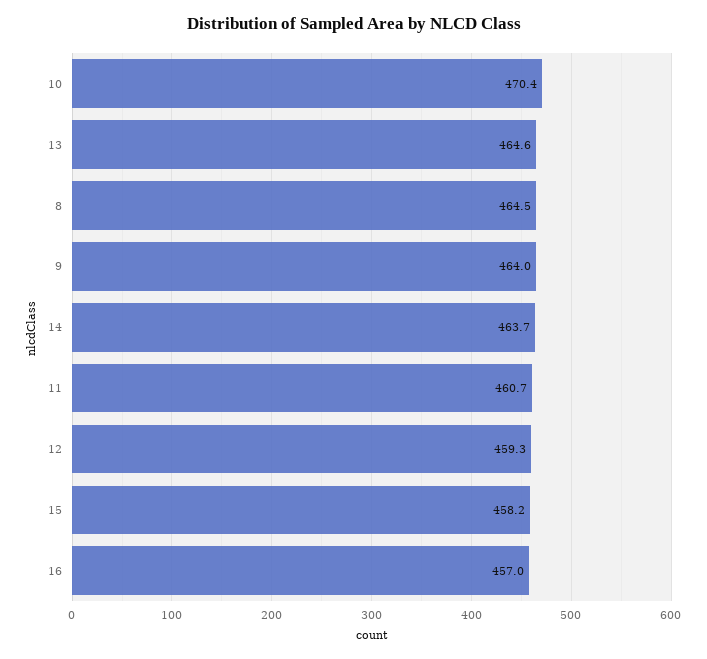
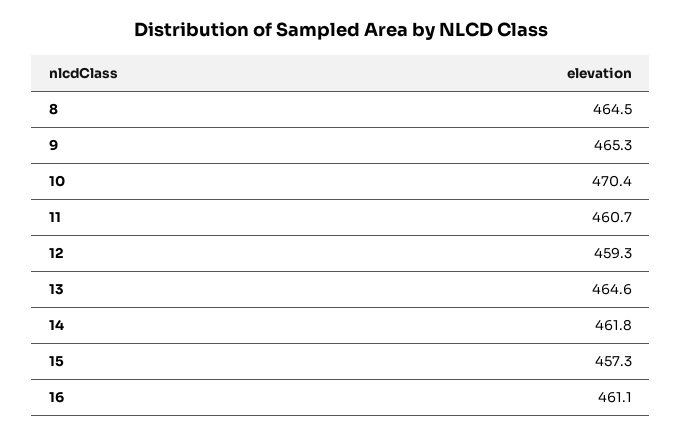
9: 464 -> 465.3
14: 463.7 -> 461.8
15: 458.2 -> 457.3
16: 457 -> 461.1

